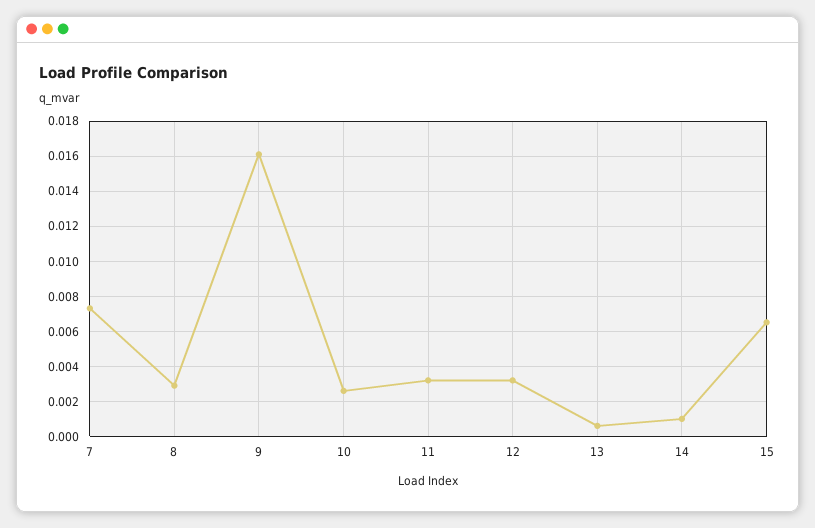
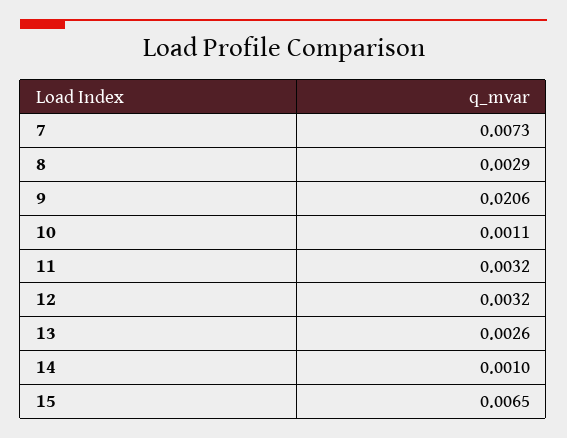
9: 0.016 -> 0.0206
10: 0.0025 -> 0.0011
13: 0.0005 -> 0.0026

